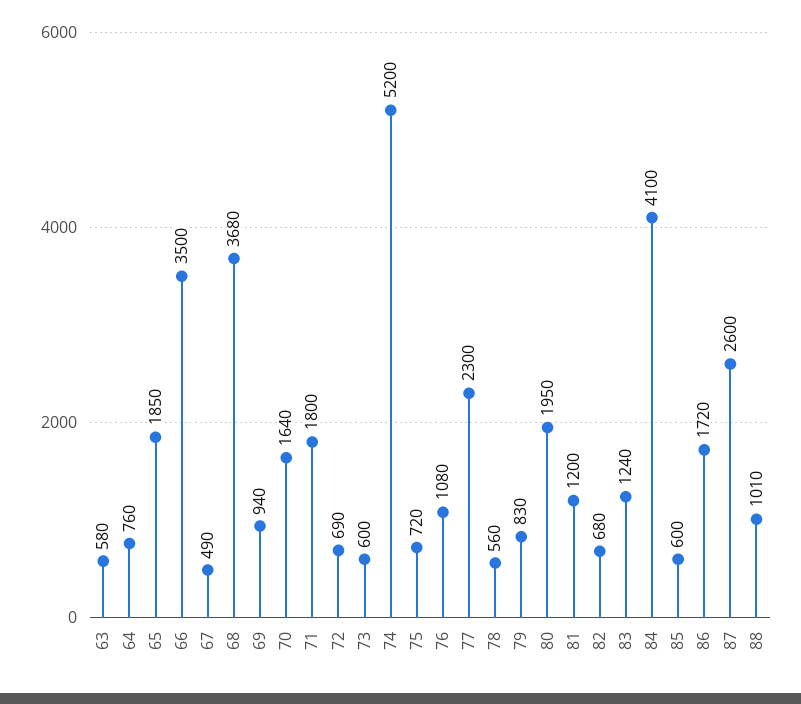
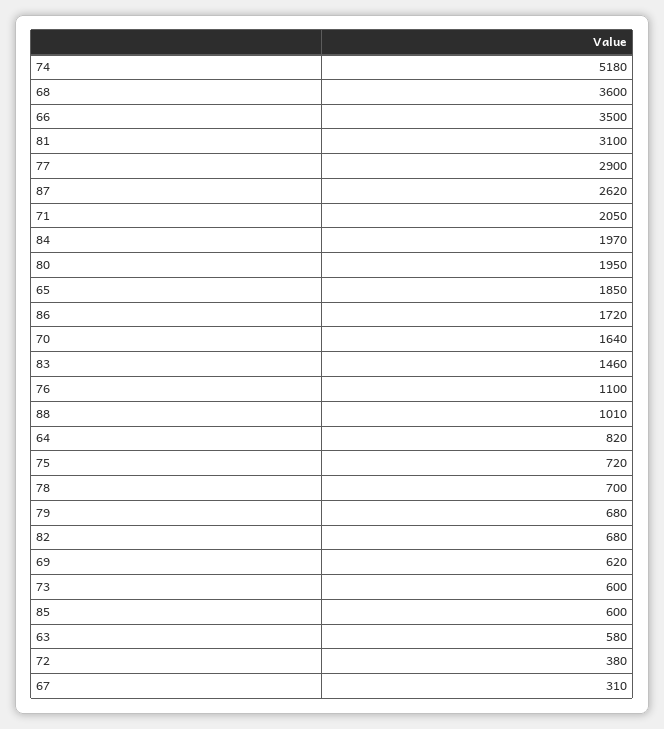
64: 760 -> 820
67: 490 -> 310
68: 3680 -> 3600
69: 940 -> 620
71: 1800 -> 2050
72: 690 -> 380
74: 5200 -> 5180
76: 1080 -> 1100
77: 2300 -> 2900
78: 560 -> 700
79: 830 -> 680
81: 1200 -> 3100
83: 1240 -> 1460
84: 4100 -> 1970
87: 2600 -> 2620

